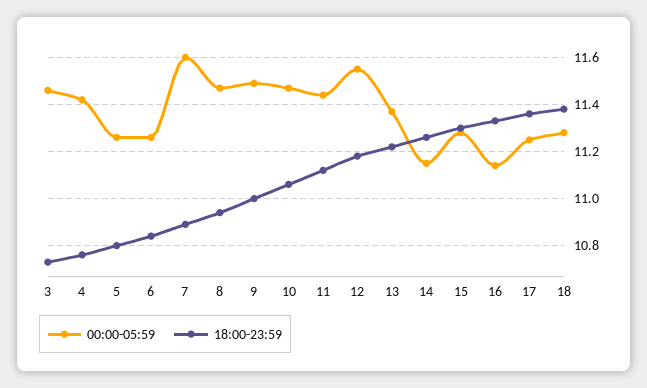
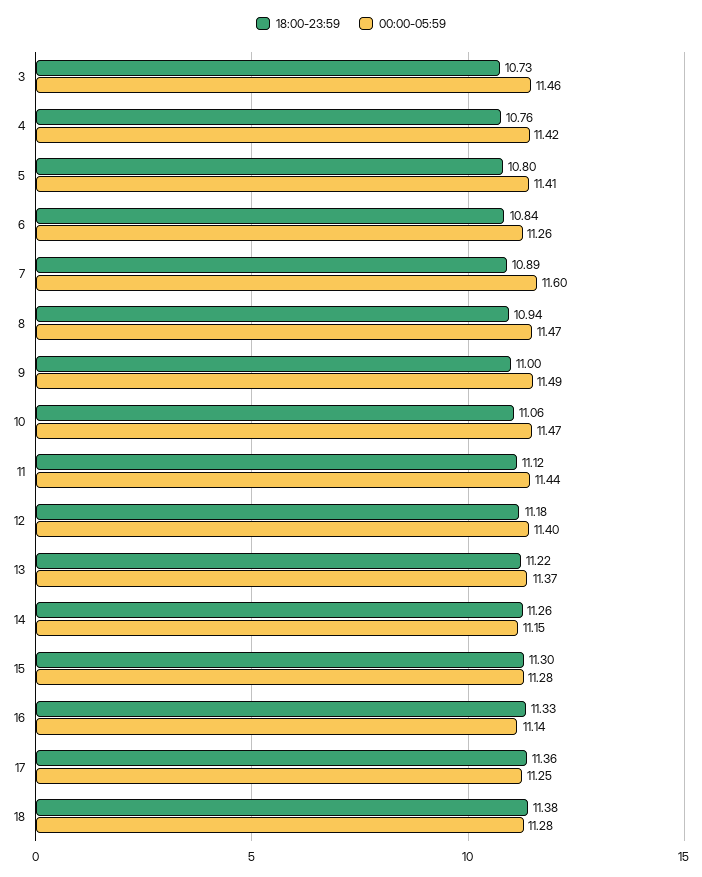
00:00-05:59, 5: 11.25 -> 11.41
00:00-05:59, 12: 11.55 -> 11.4

